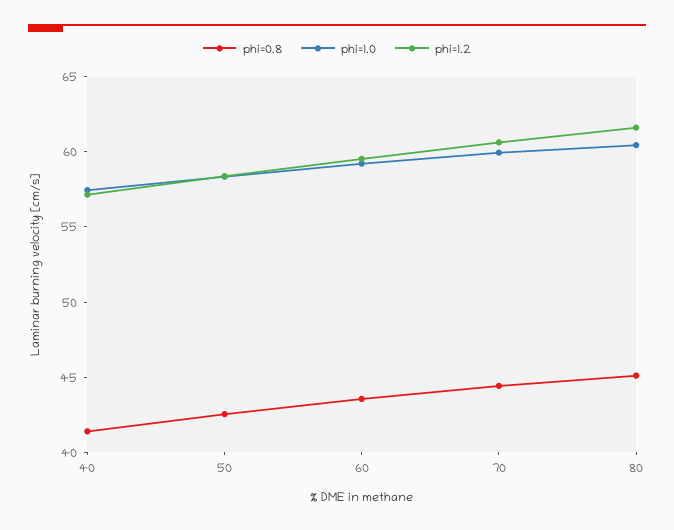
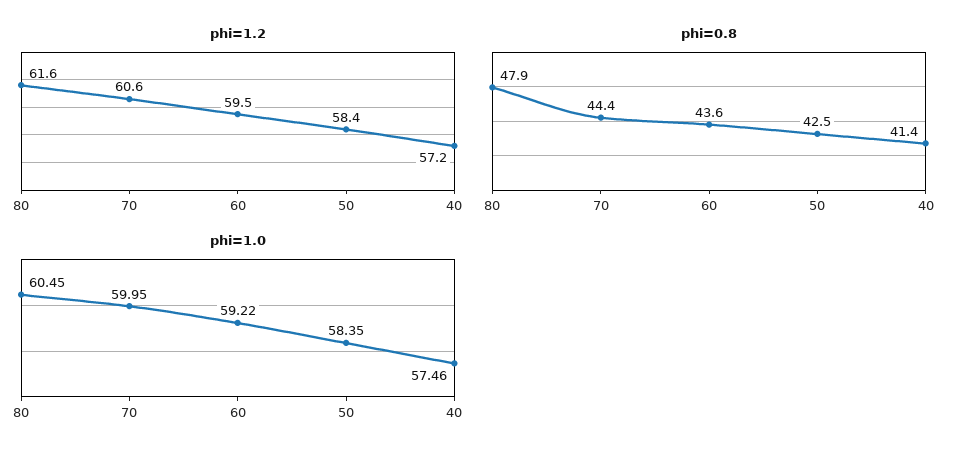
phi=0.8, 80: 45 -> 47.9

